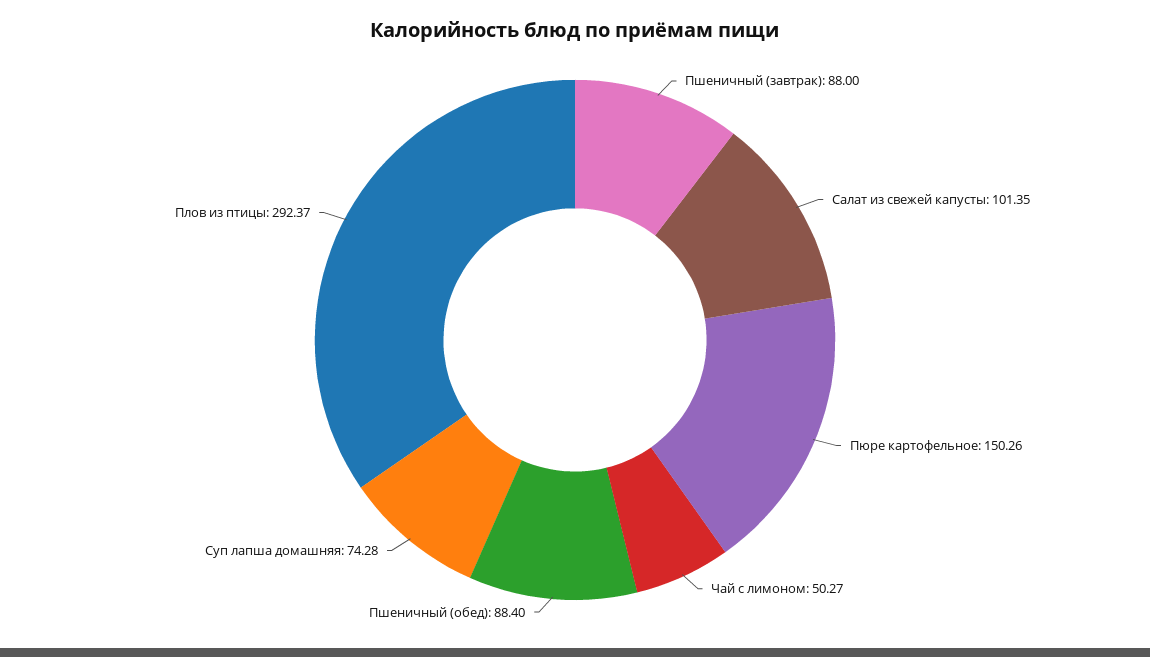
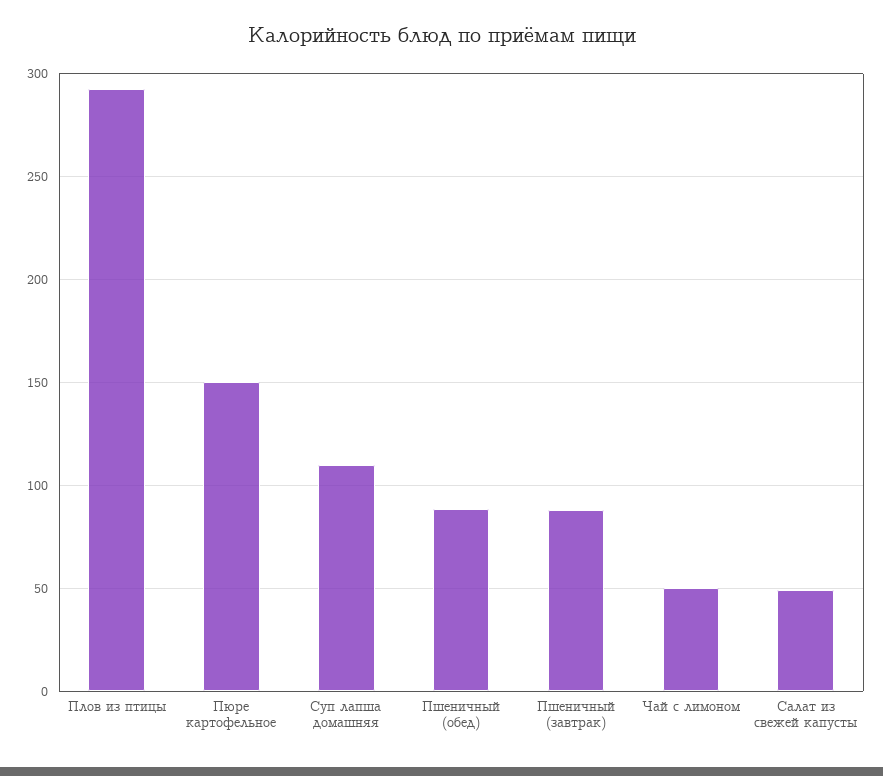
Салат из свежей капусты: 101.35 -> 50
Суп лапша домашняя: 74.28 -> 110

